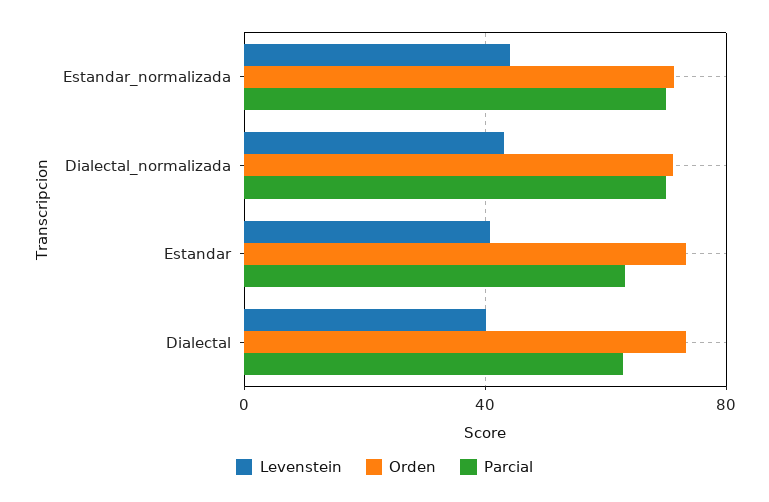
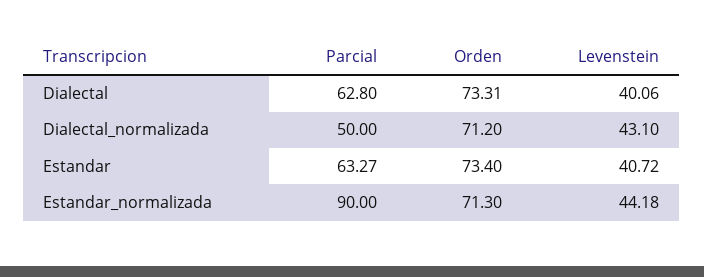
Parcial, Estandar_normalizada: 70 -> 90
Parcial, Dialectal_normalizada: 70 -> 50

